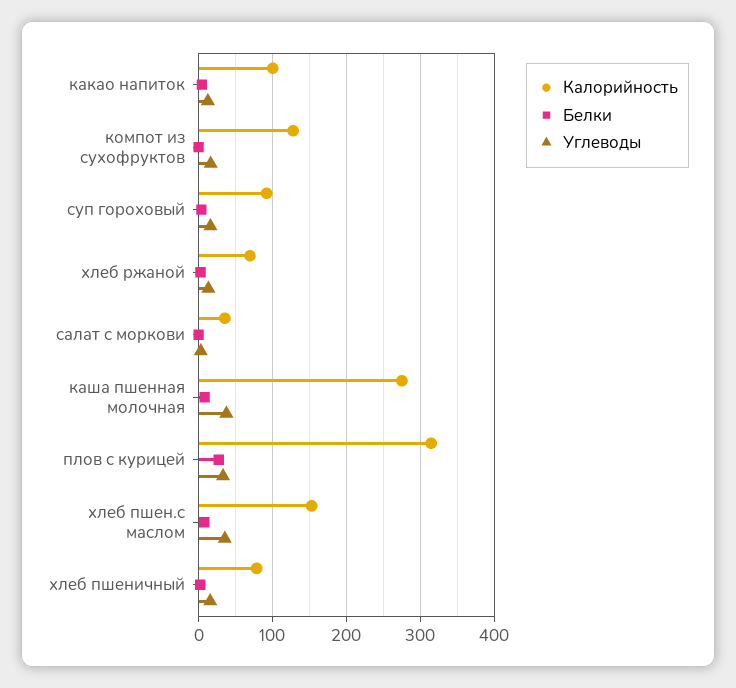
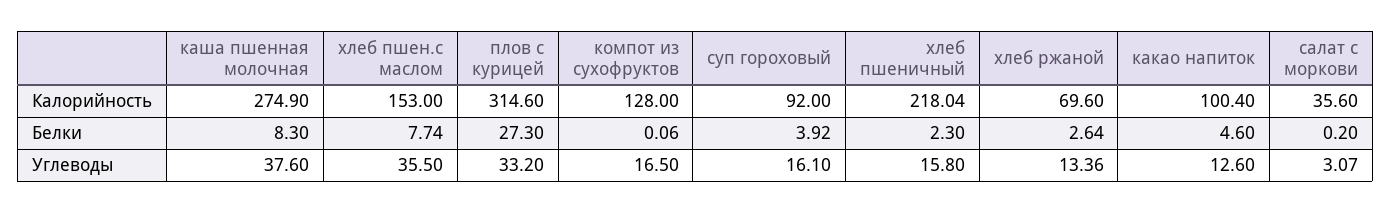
Калорийность, хлеб пшеничный: 80 -> 218.04

